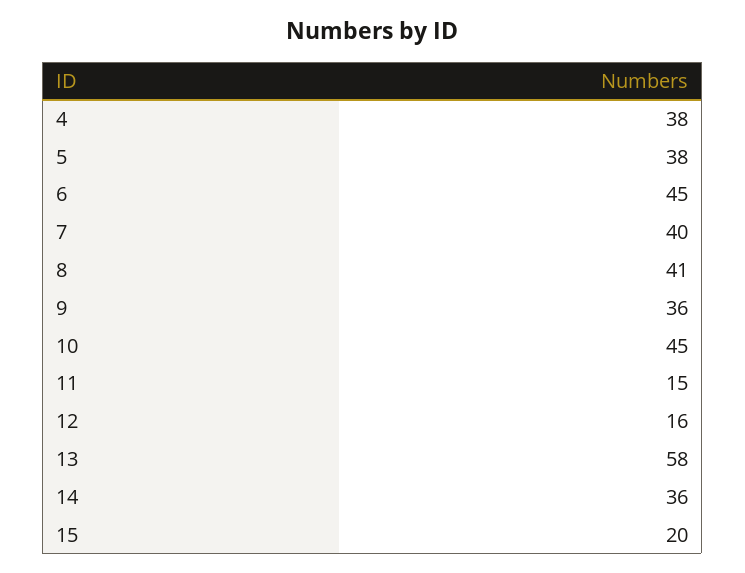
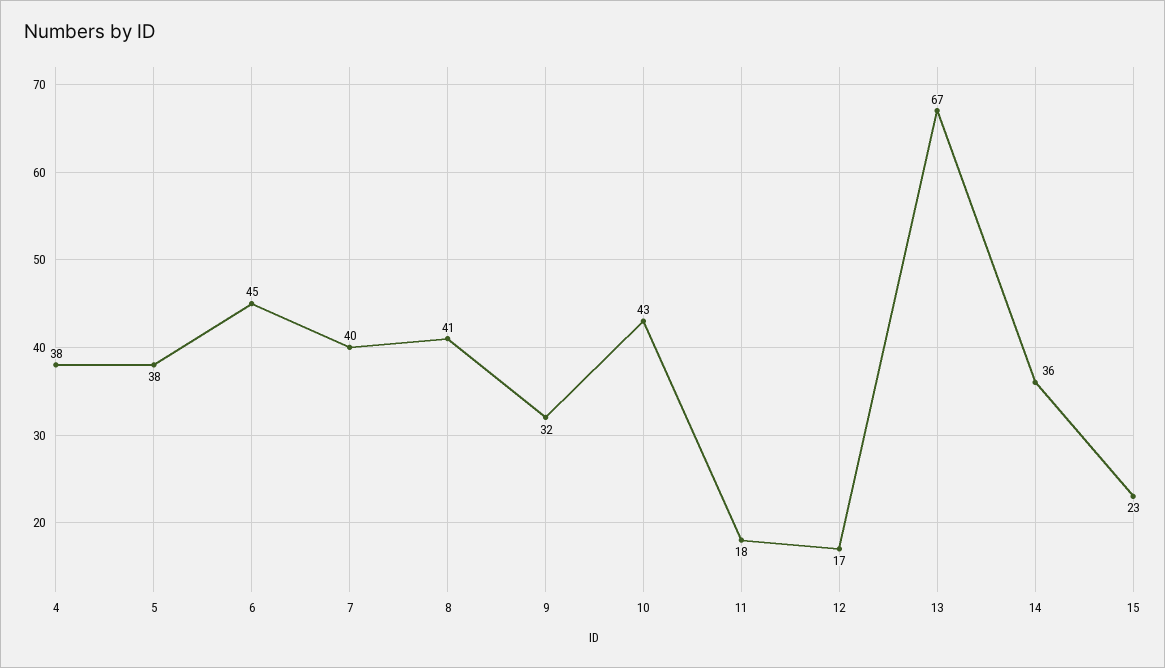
9: 36 -> 32
10: 45 -> 43
11: 15 -> 18
12: 16 -> 17
13: 58 -> 67
15: 20 -> 23

